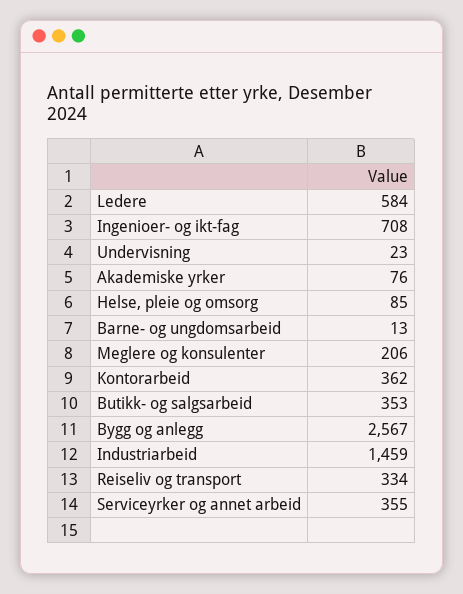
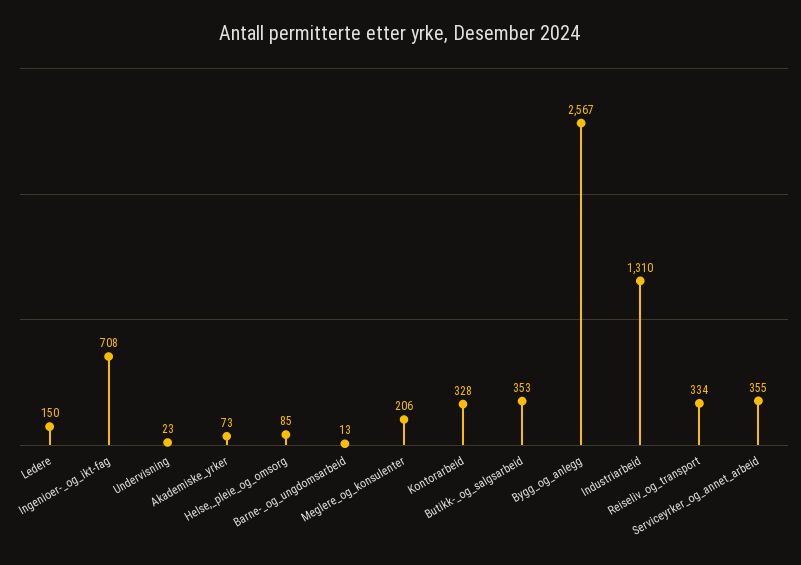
Ledere: 584 -> 150
Akademiske yrker: 76 -> 73
Kontorarbeid: 362 -> 328
Industriarbeid: 1459 -> 1310

